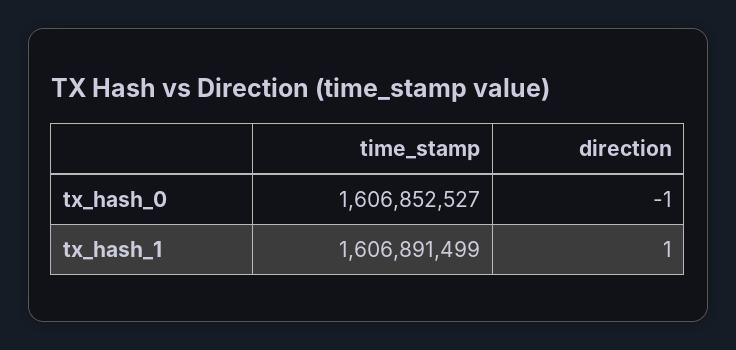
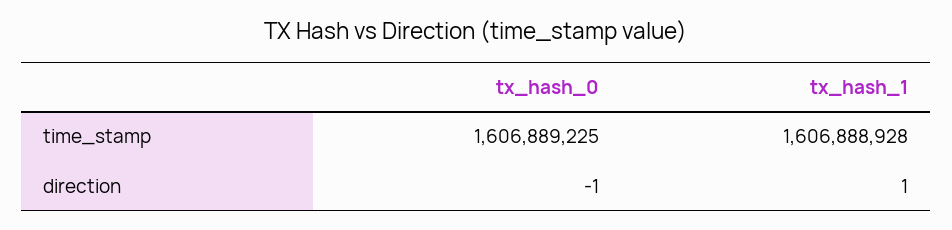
time_stamp, tx_hash_0: 1606852527 -> 1606889225
time_stamp, tx_hash_1: 1606891499 -> 1606888928

